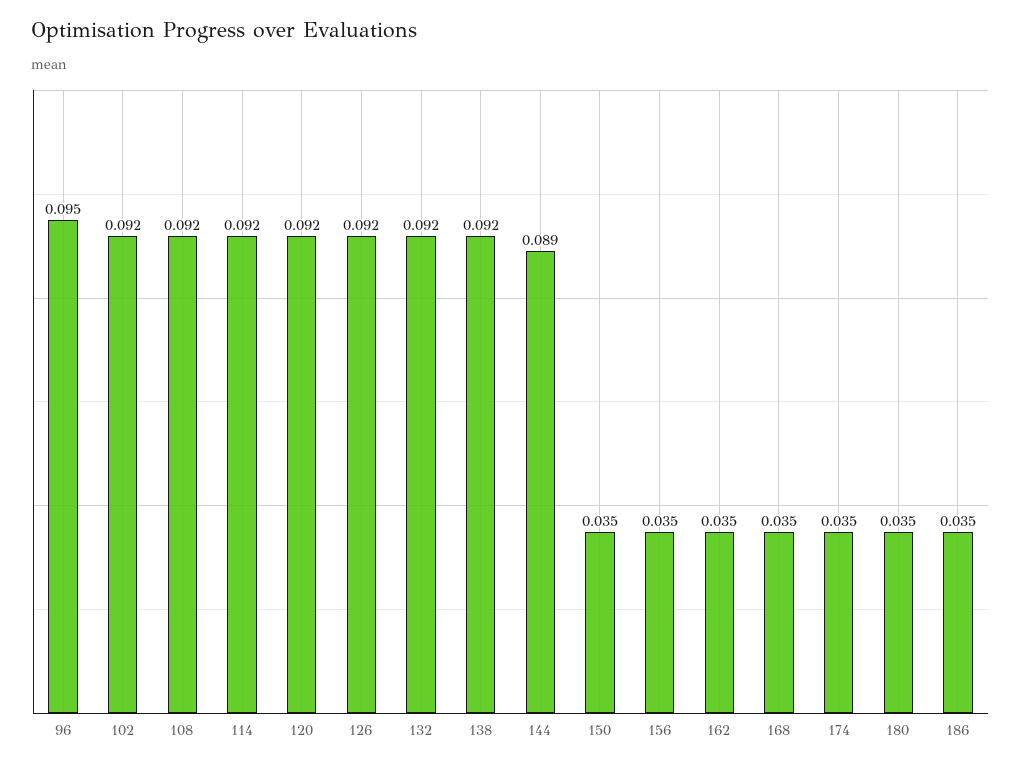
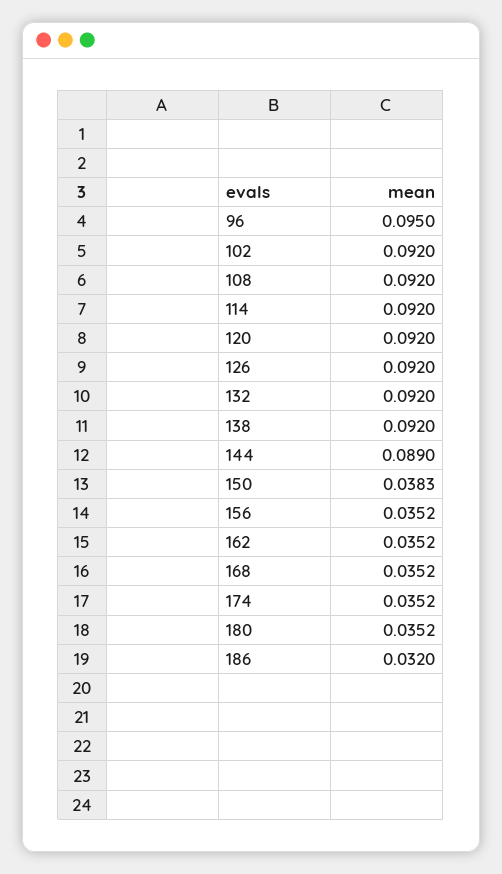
150: 0.035 -> 0.0383
186: 0.035 -> 0.032

